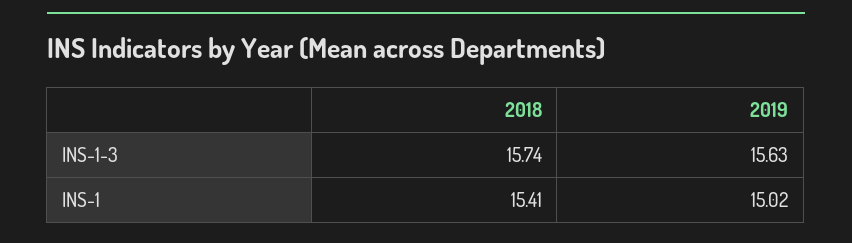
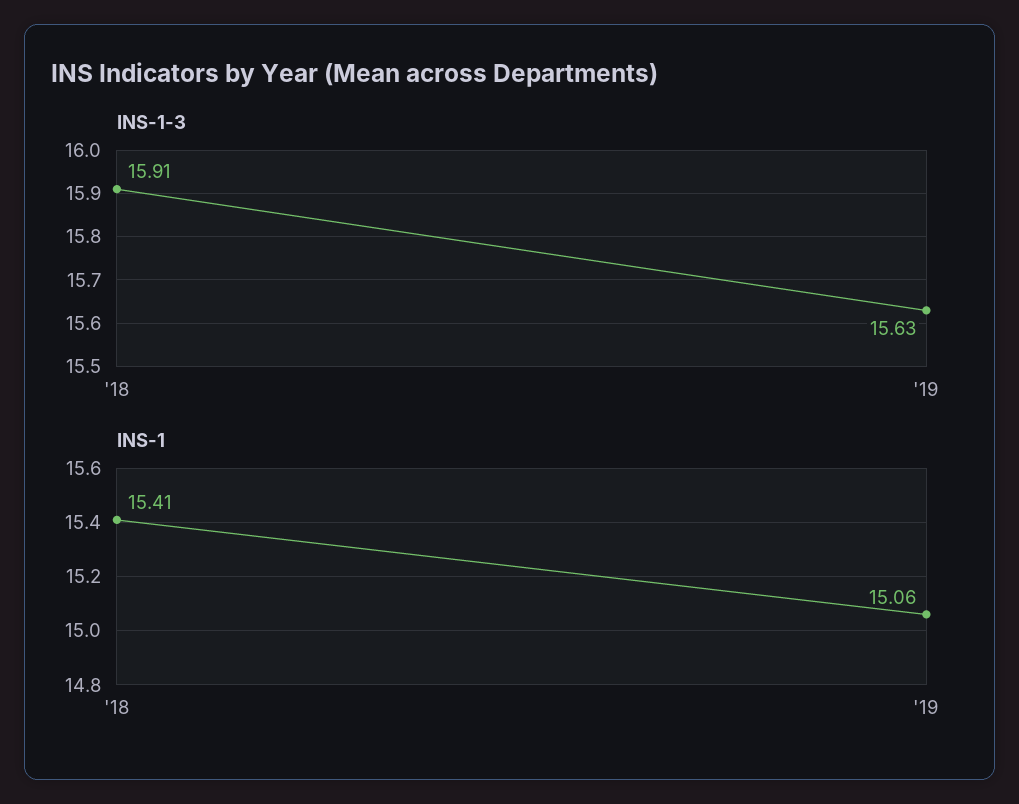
INS-1-3, 2018: 15.74 -> 15.91
INS-1, 2019: 15.02 -> 15.06

